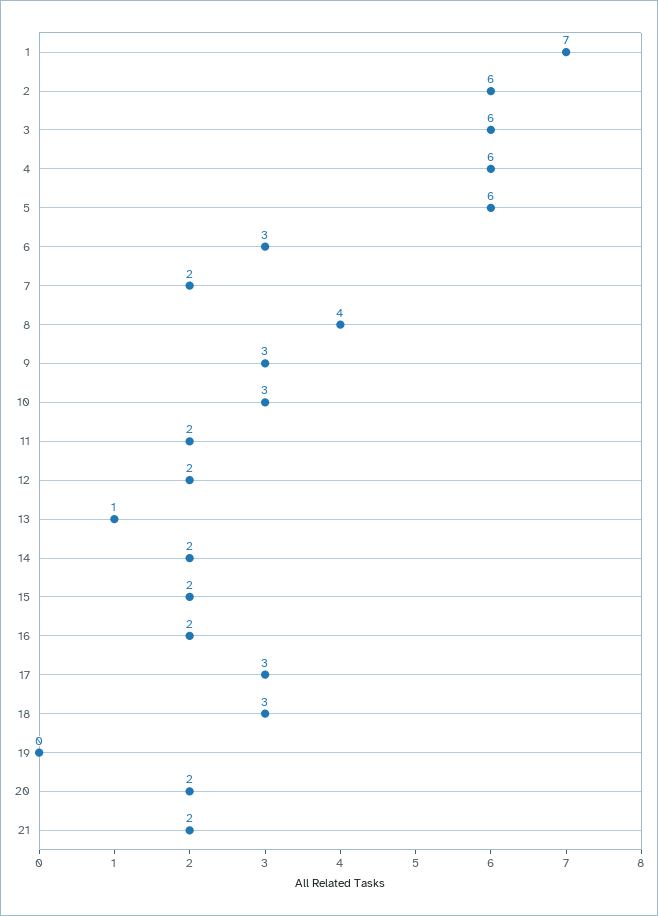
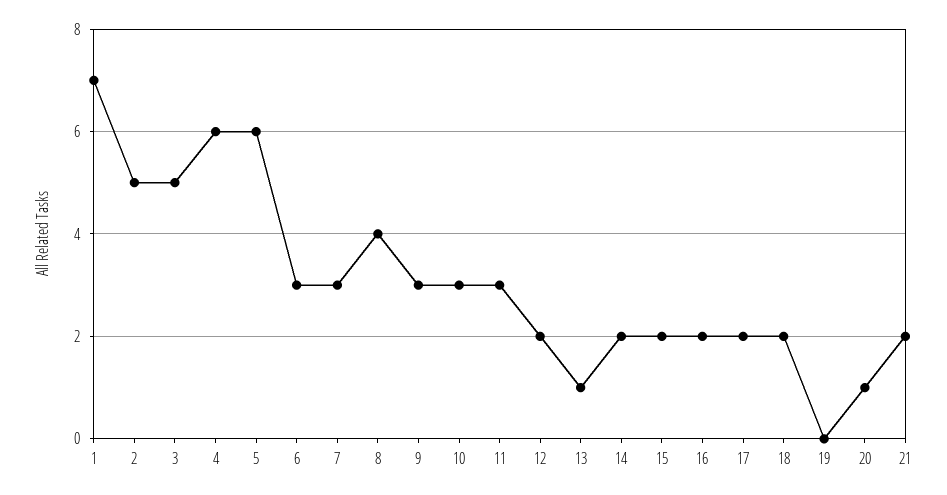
2: 6 -> 5
3: 6 -> 5
7: 2 -> 3
11: 2 -> 3
17: 3 -> 2
18: 3 -> 2
20: 2 -> 1

